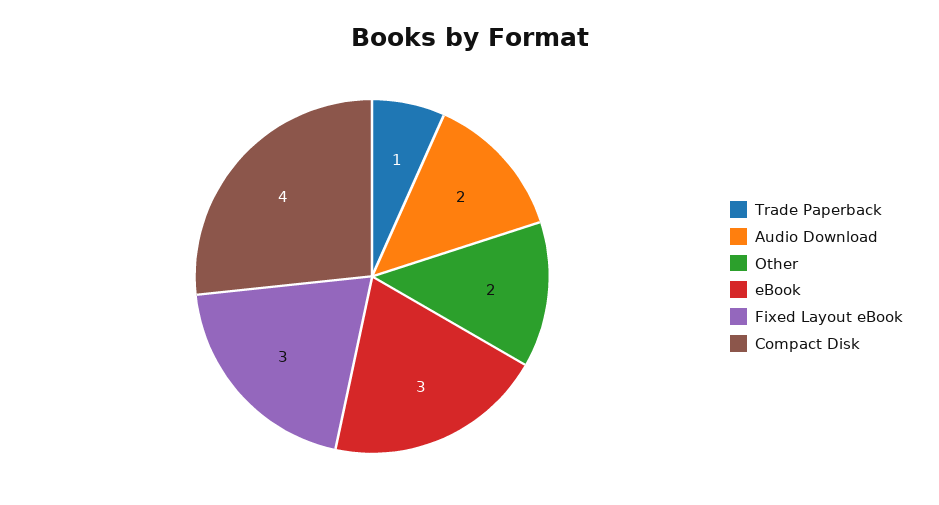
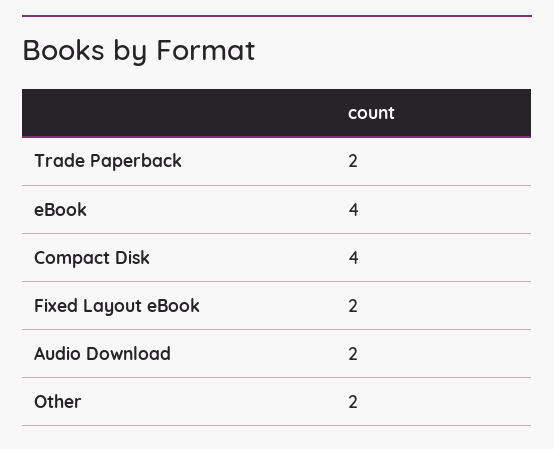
Trade Paperback: 1 -> 2
eBook: 3 -> 4
Fixed Layout eBook: 3 -> 2

